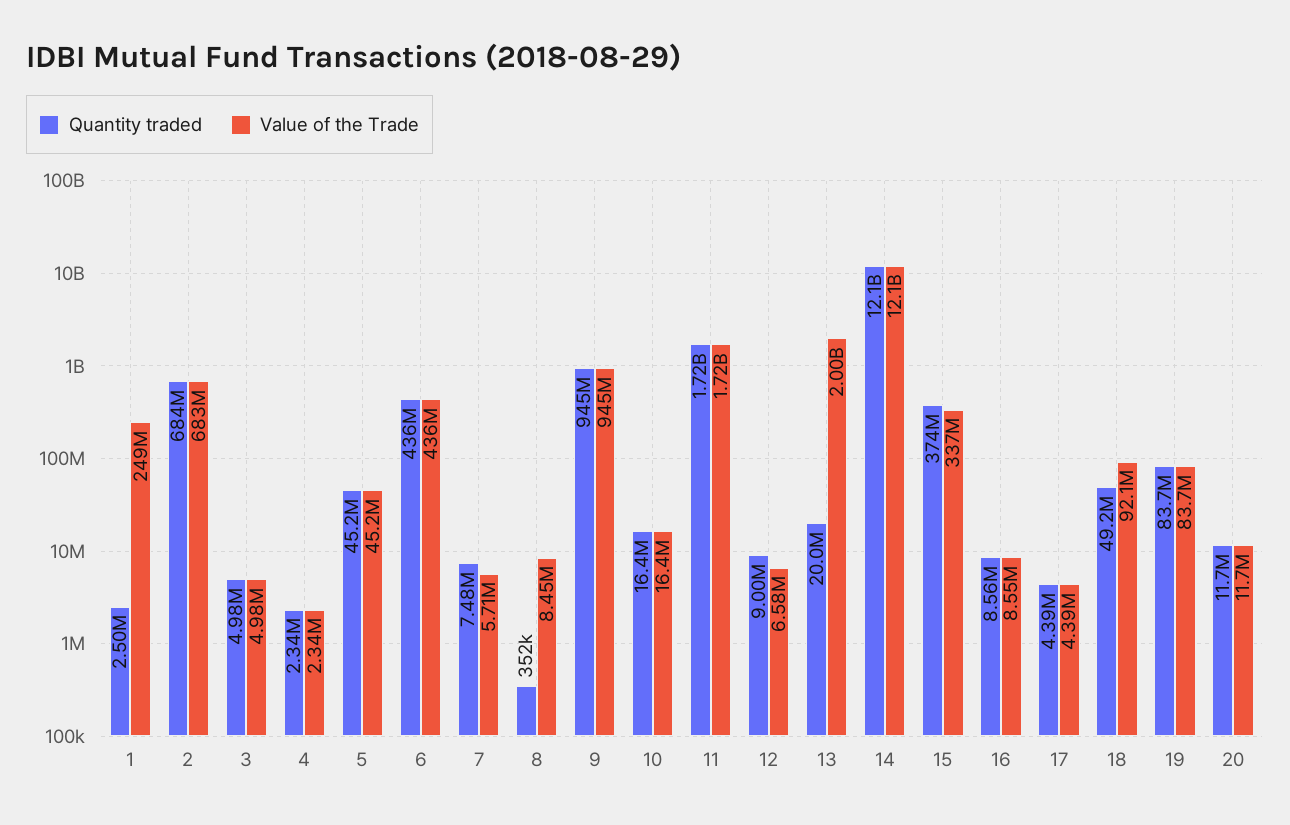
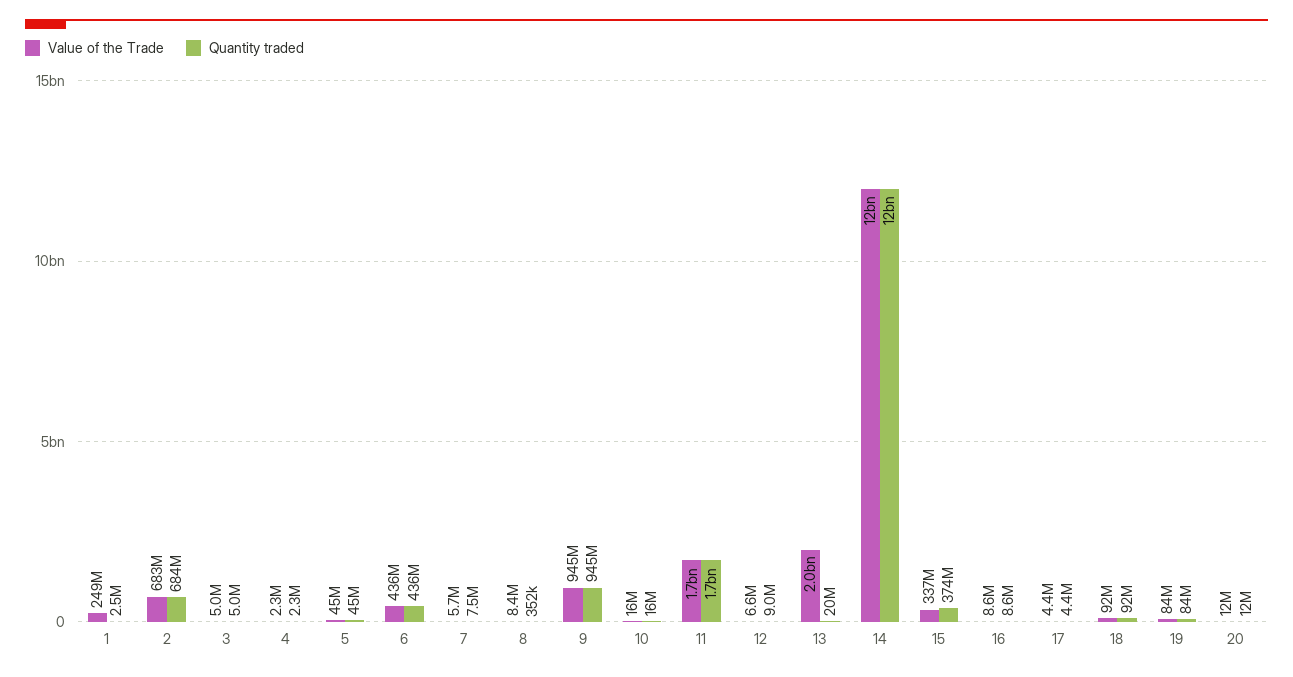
Quantity traded, 18: 49200000 -> 92000000

